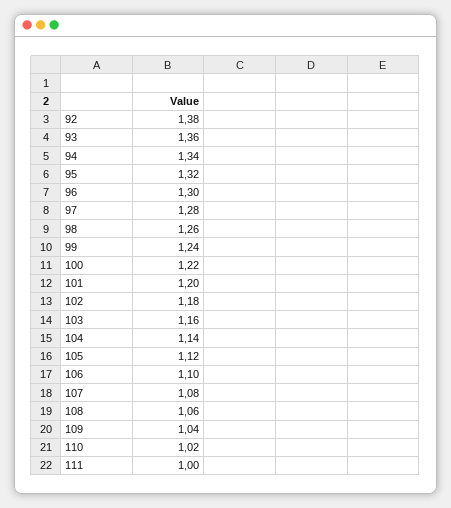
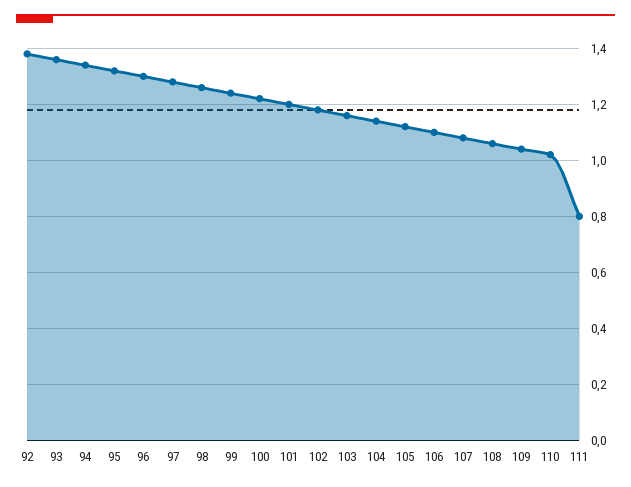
111: 1 -> 0.8

